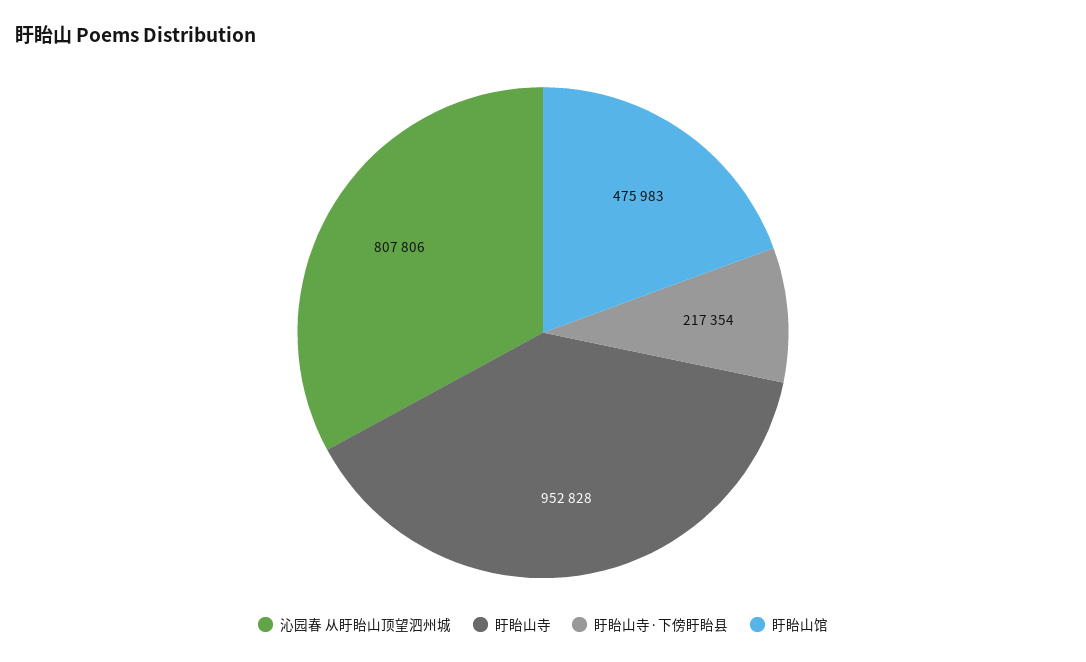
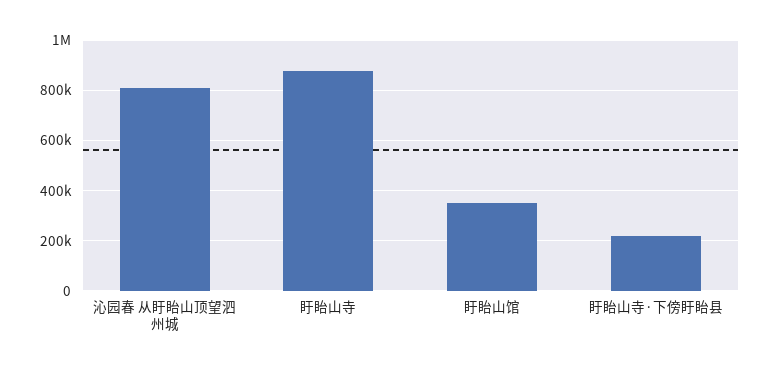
盱眙山寺: 952828 -> 875000
盱眙山馆: 475983 -> 350000

